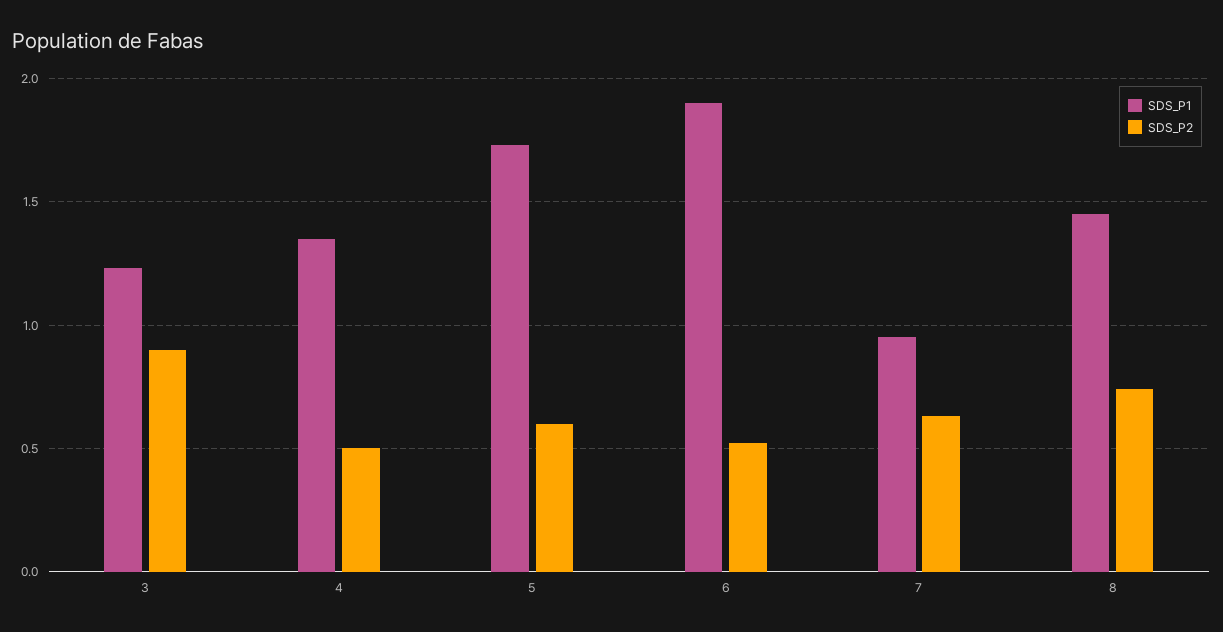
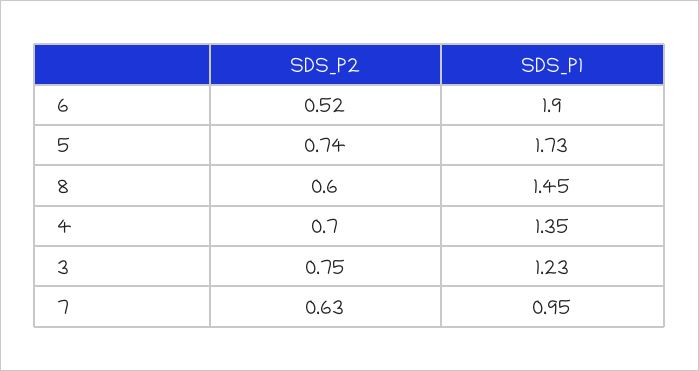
SDS_P2, 3: 0.9 -> 0.75
SDS_P2, 4: 0.5 -> 0.7
SDS_P2, 5: 0.6 -> 0.74
SDS_P2, 8: 0.75 -> 0.6

